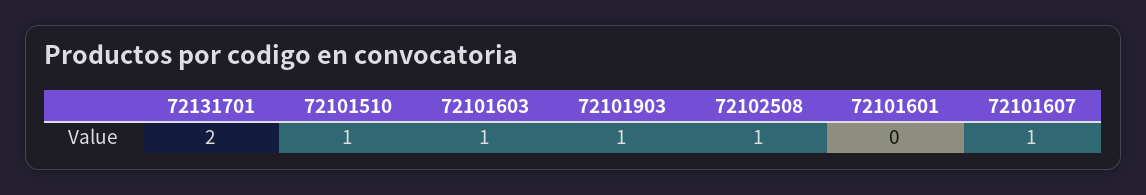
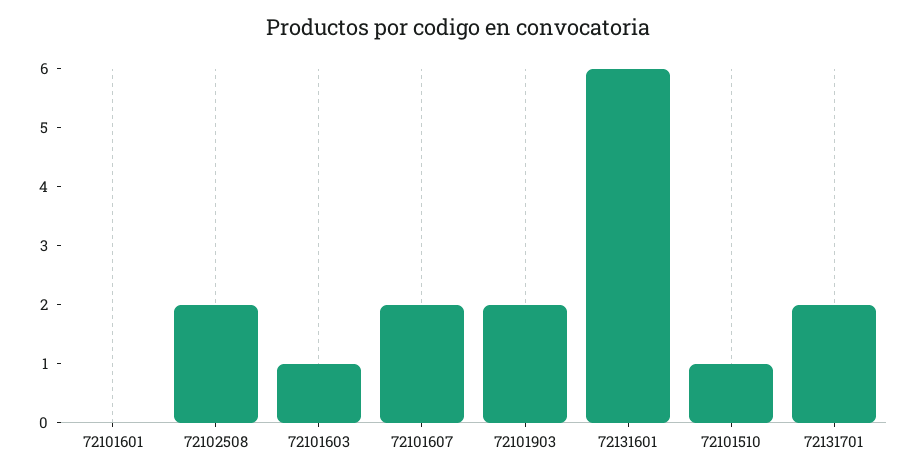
72101903: 1 -> 2
72102508: 1 -> 2
72101607: 1 -> 2
72131601: none -> 6

